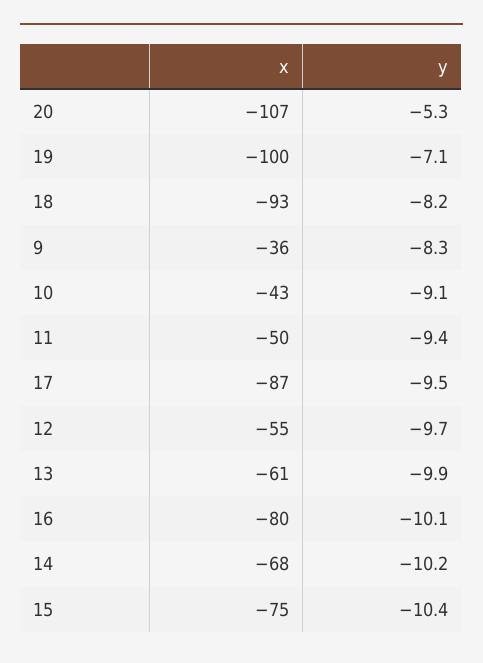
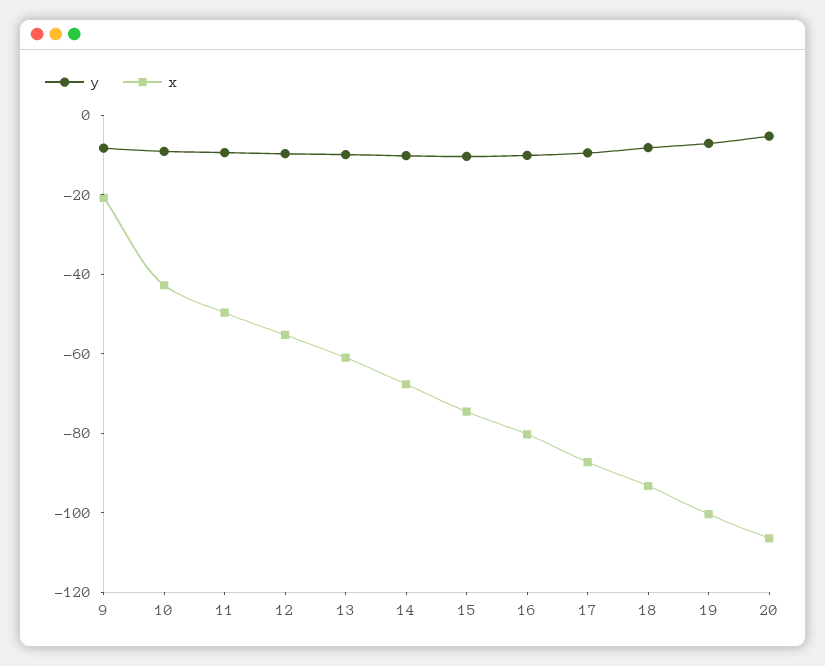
x, 9: -36 -> -20

